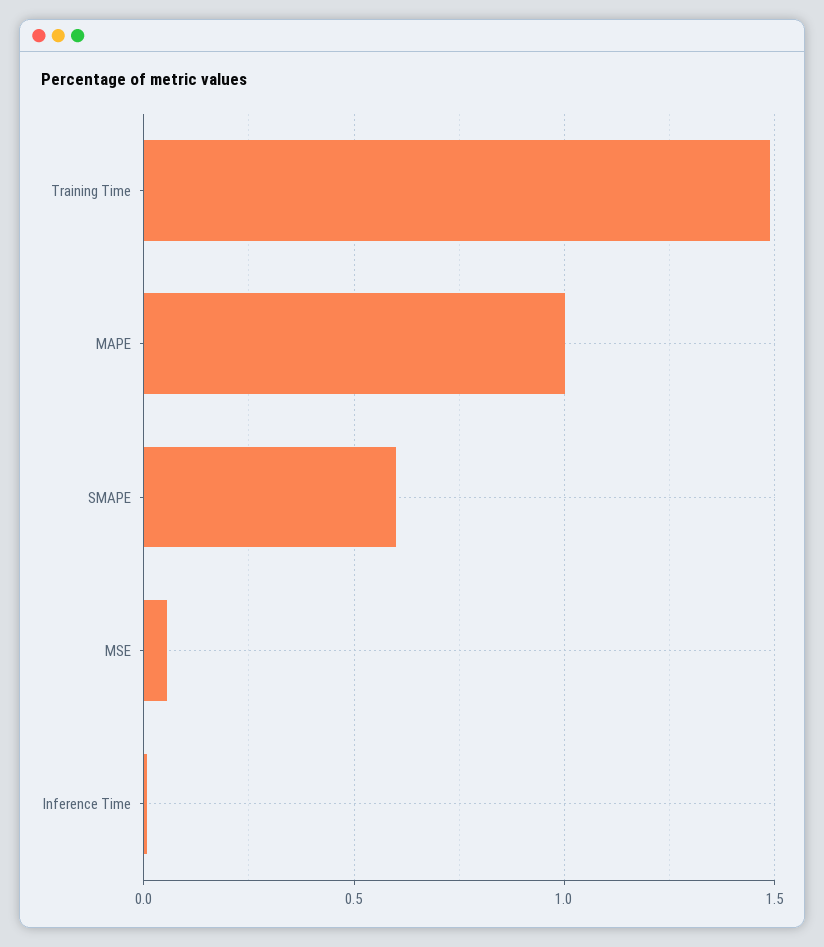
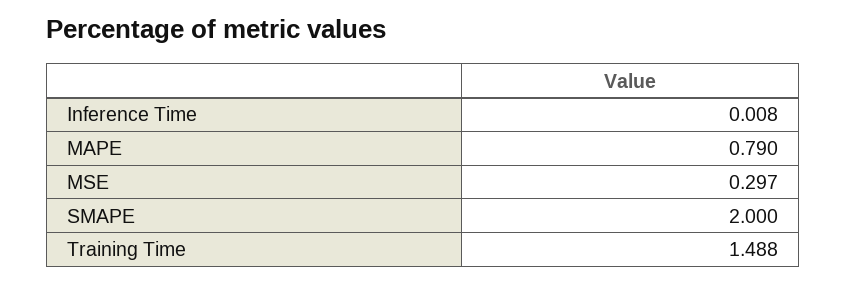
MAPE: 1 -> 0.79
SMAPE: 0.6 -> 2
MSE: 0.05 -> 0.297

